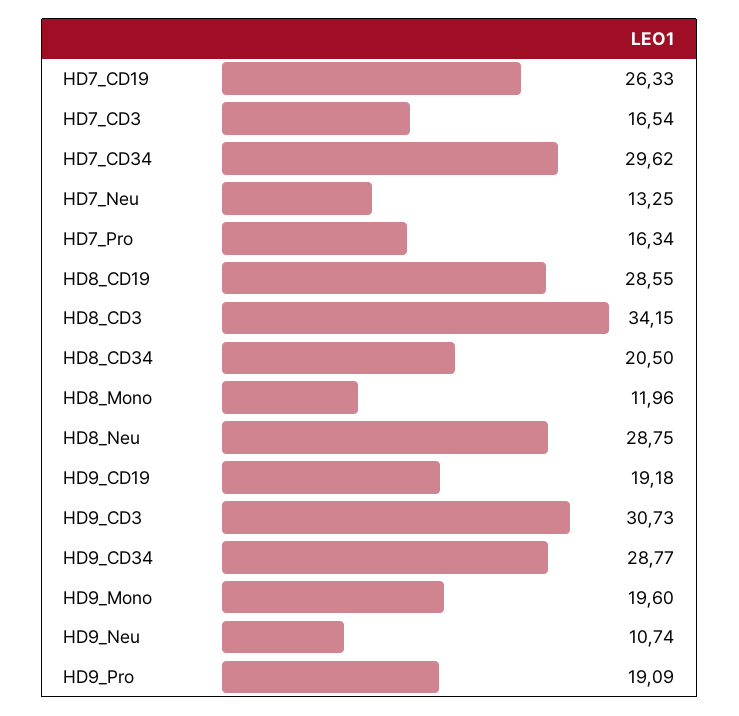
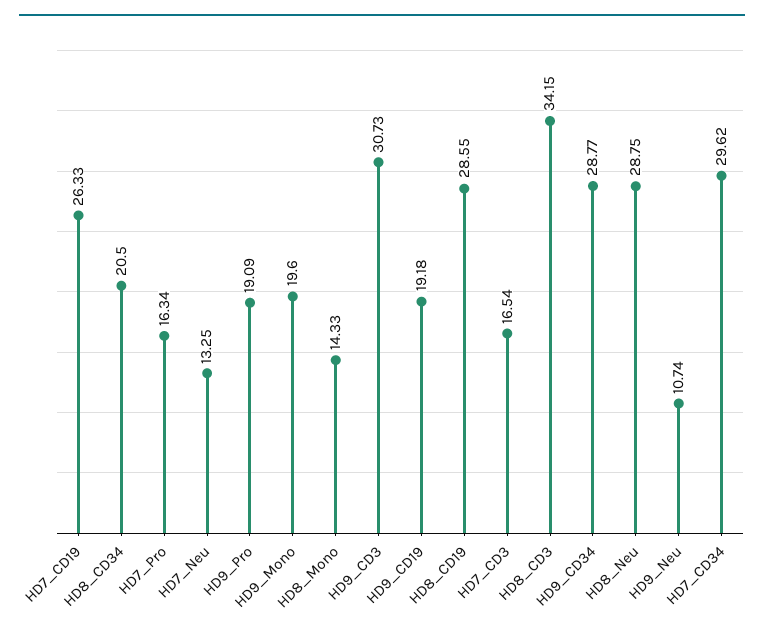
HD8_Mono: 11.96 -> 14.33

